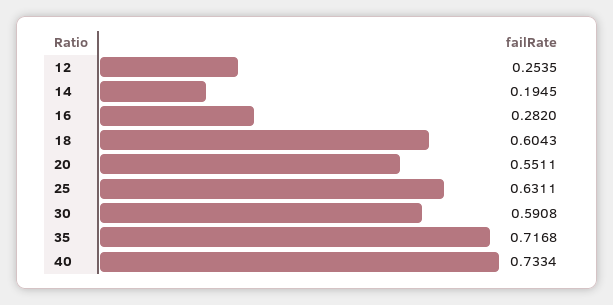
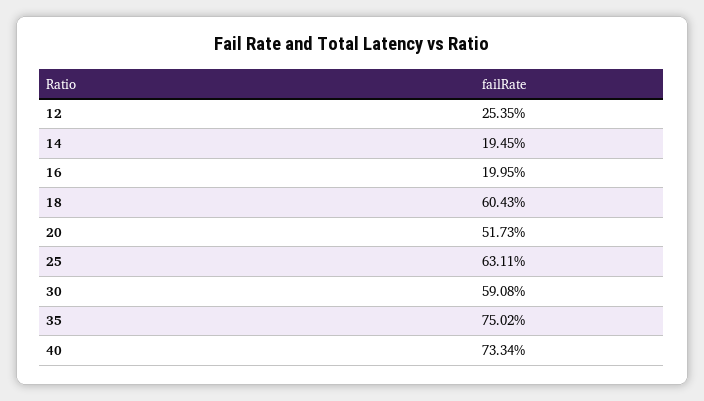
16: 0.282 -> 0.1995
20: 0.5511 -> 0.5173
35: 0.7168 -> 0.7502

